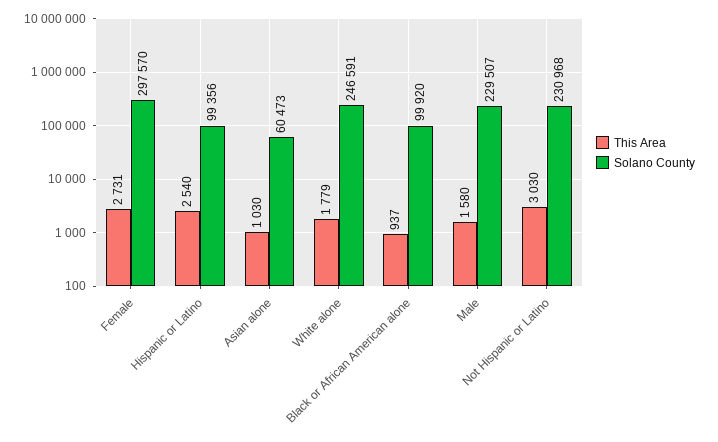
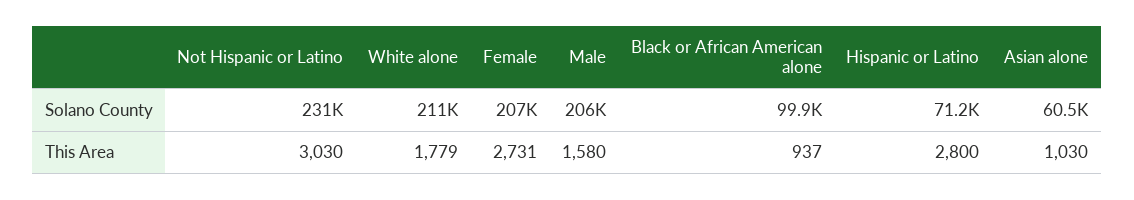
Solano County, Female: 297570 -> 207000
This Area, Hispanic or Latino: 2540 -> 2800
Solano County, Hispanic or Latino: 99356 -> 71200
Solano County, White alone: 246591 -> 211000
Solano County, Male: 229507 -> 206000

